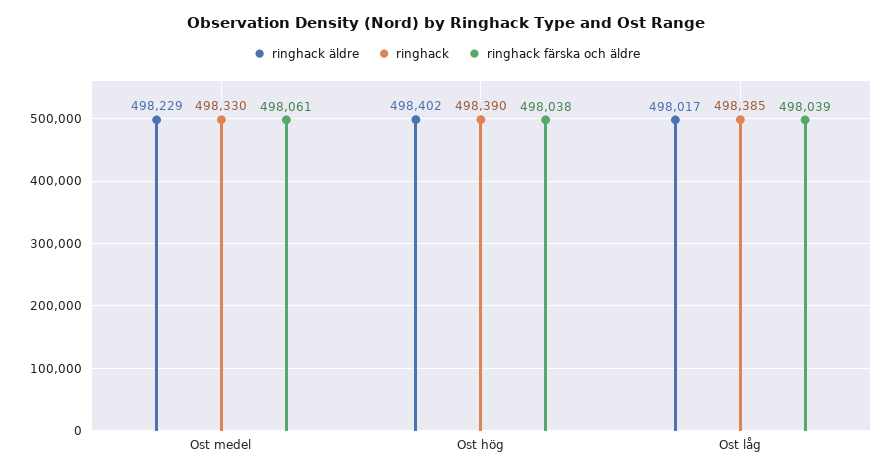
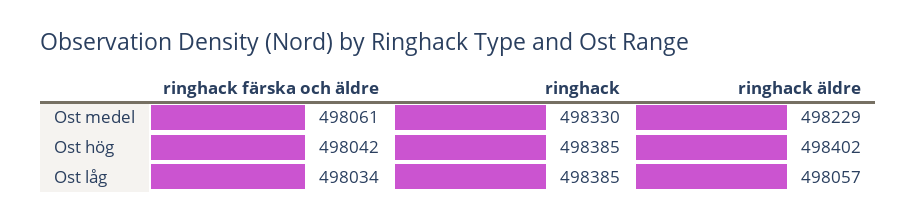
ringhack, Ost hög: 498390 -> 498385
ringhack färska och äldre, Ost hög: 498038 -> 498042
ringhack äldre, Ost låg: 498017 -> 498057
ringhack färska och äldre, Ost låg: 498039 -> 498034

